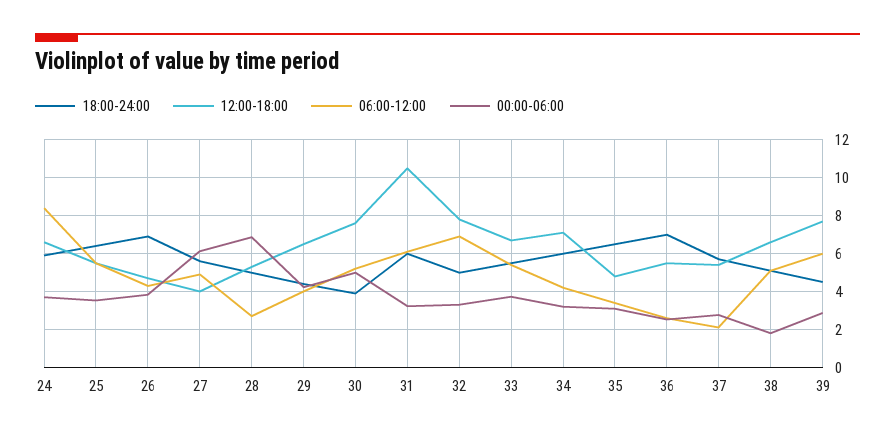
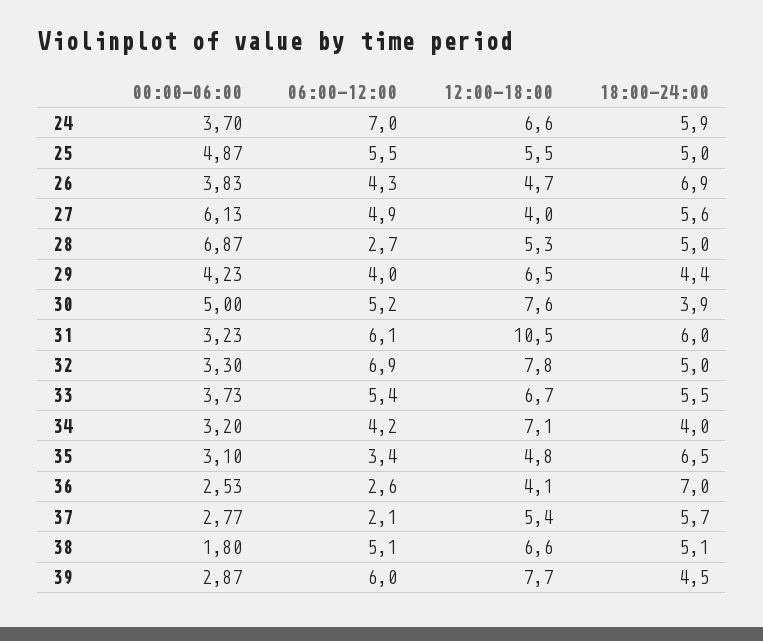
06:00-12:00, 24: 8.5 -> 7
18:00-24:00, 25: 6.5 -> 5
00:00-06:00, 25: 3.5 -> 4.87
18:00-24:00, 34: 6 -> 4
12:00-18:00, 36: 5.5 -> 4.1

